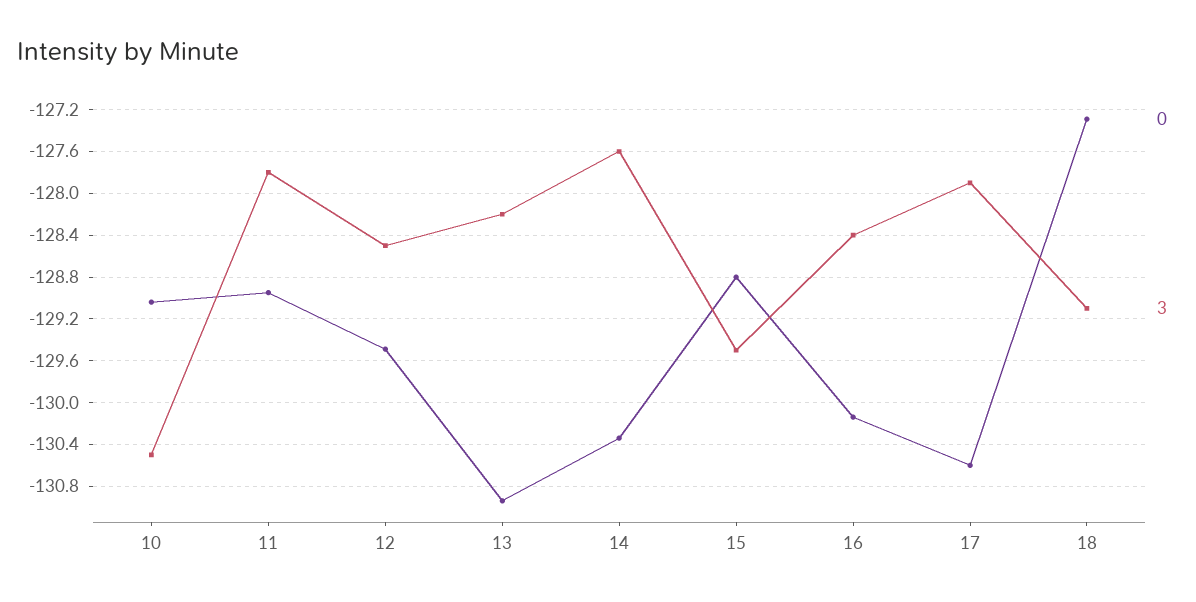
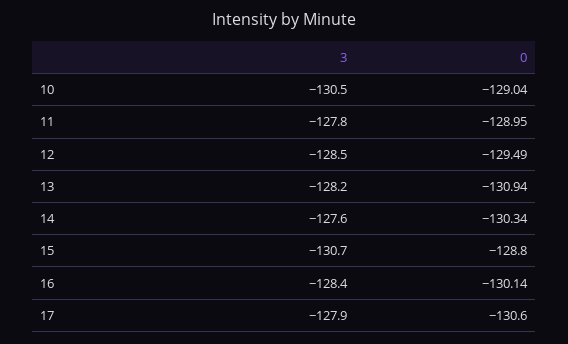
3, 15: -129.5 -> -130.7
0, 18: -127.3 -> none
3, 18: -129.1 -> none

